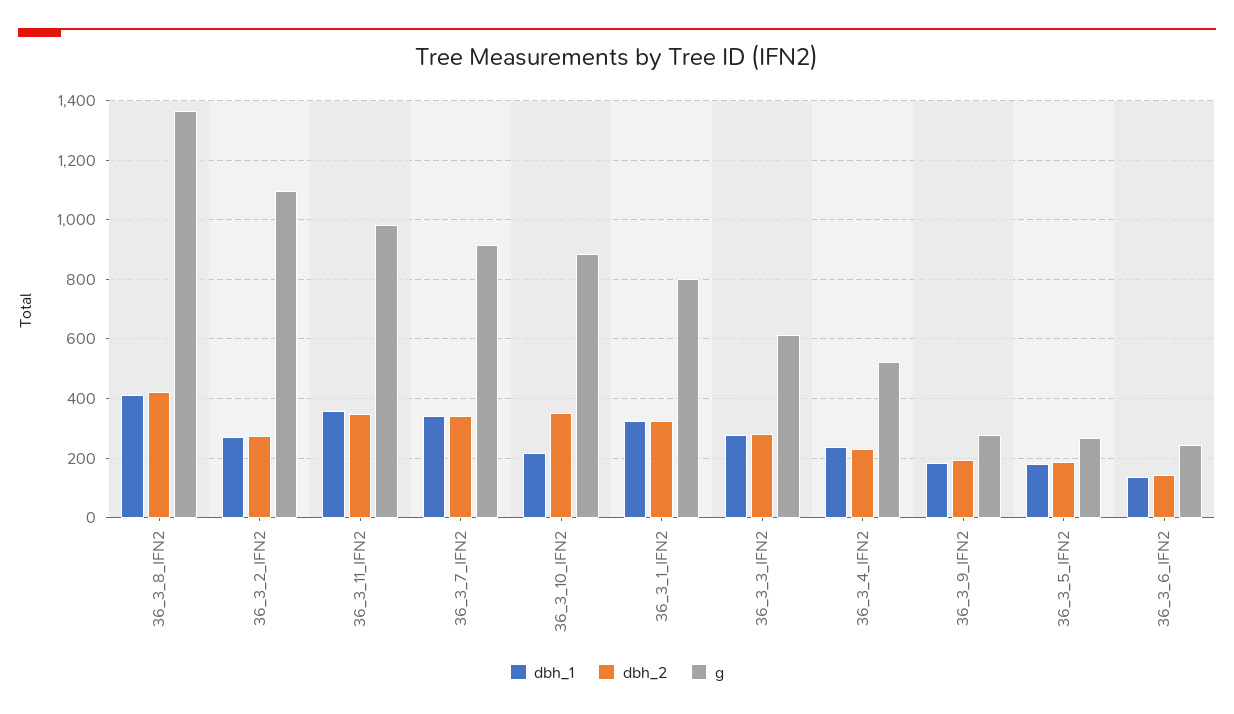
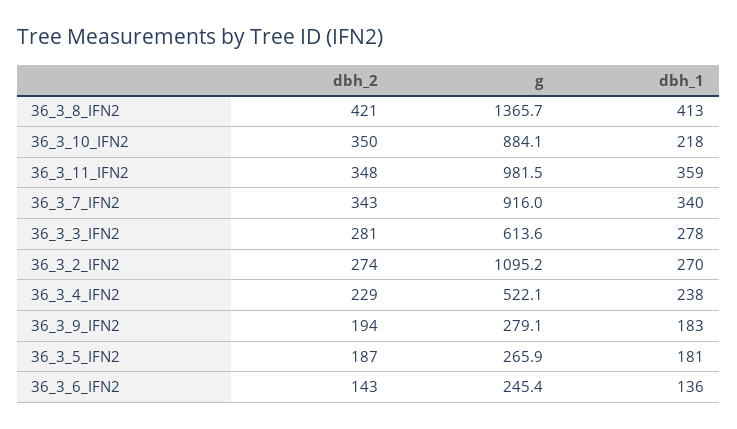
dbh_1, 36_3_1_IFN2: 325 -> none
dbh_2, 36_3_1_IFN2: 325 -> none
g, 36_3_1_IFN2: 800 -> none

